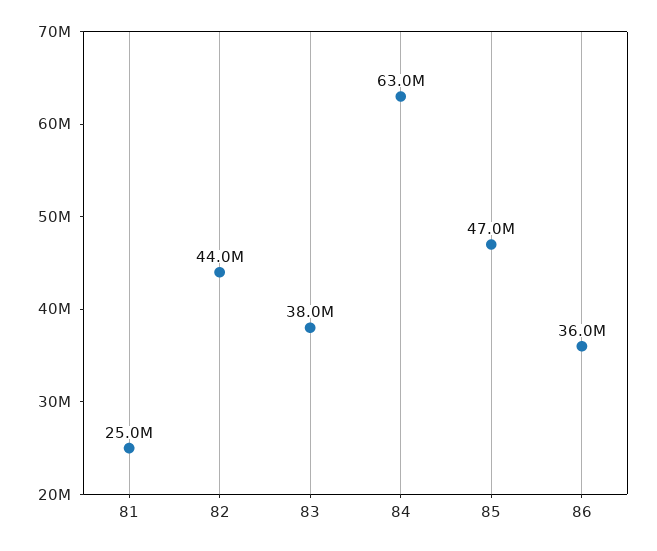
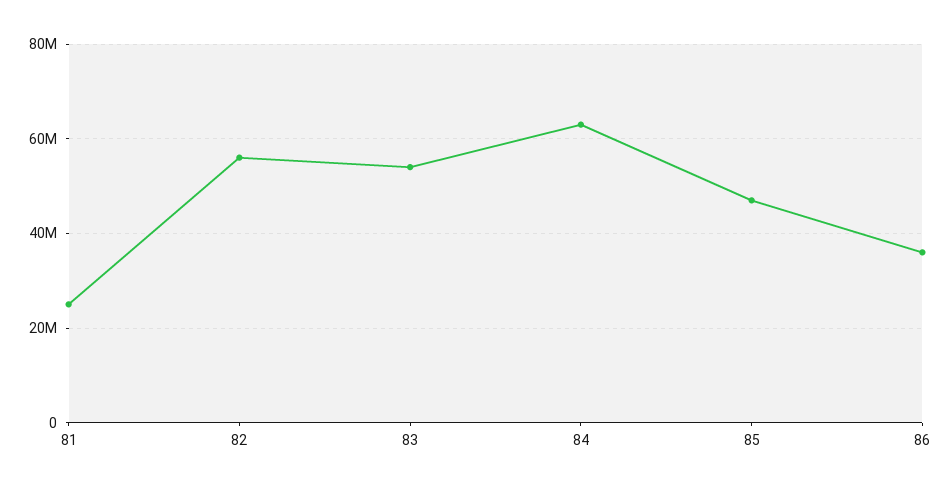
82: 44000000 -> 56000000
83: 38000000 -> 54000000

